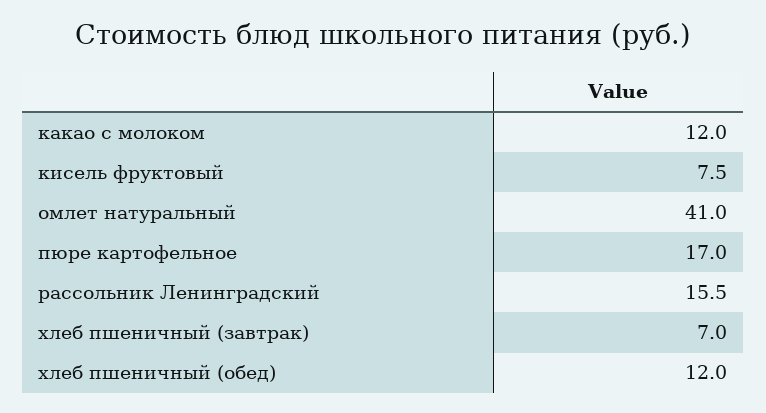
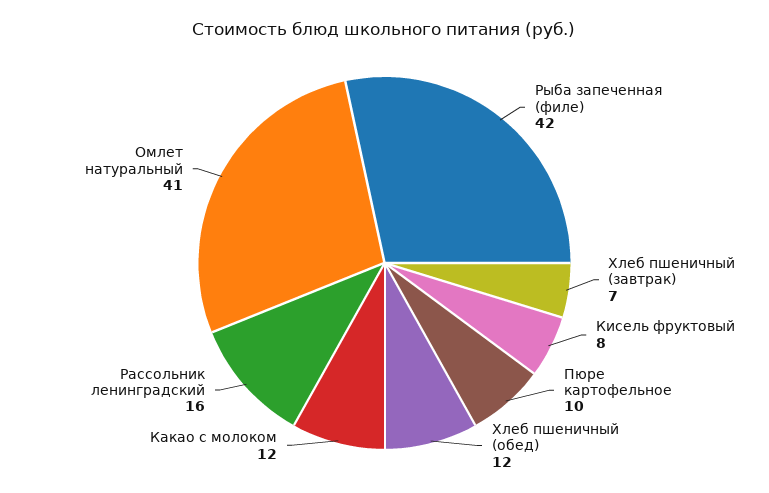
пюре картофельное: 17 -> 10
Рыба запеченная (филе): none -> 42

